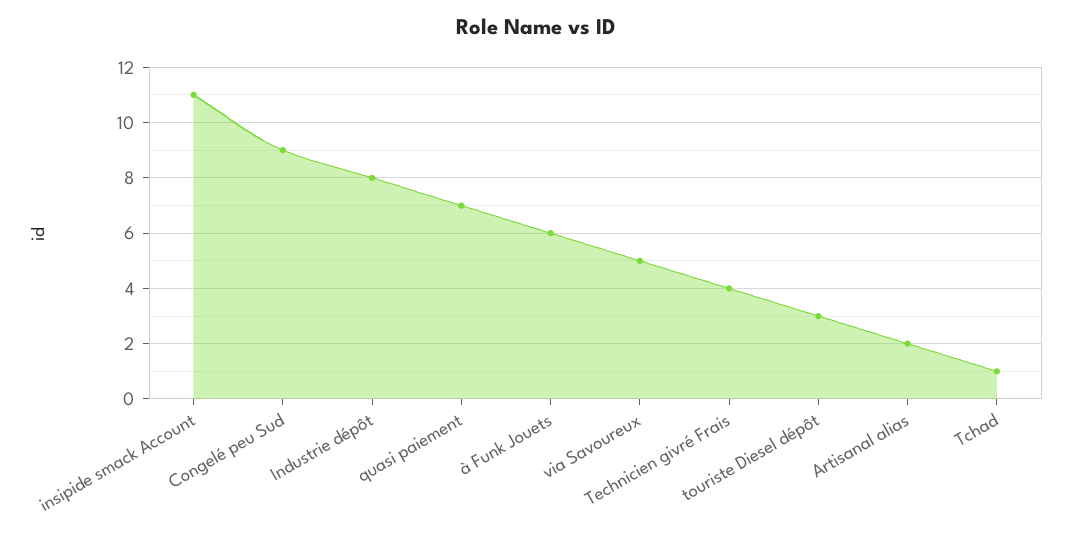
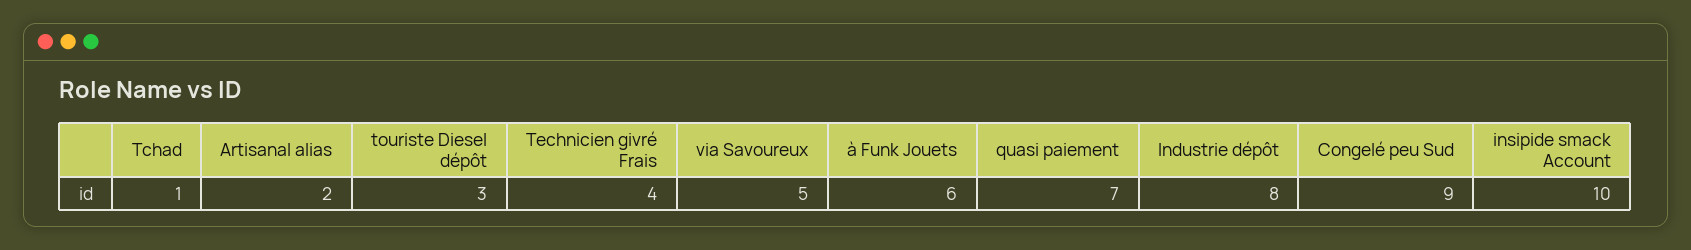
insipide smack Account: 11 -> 10

